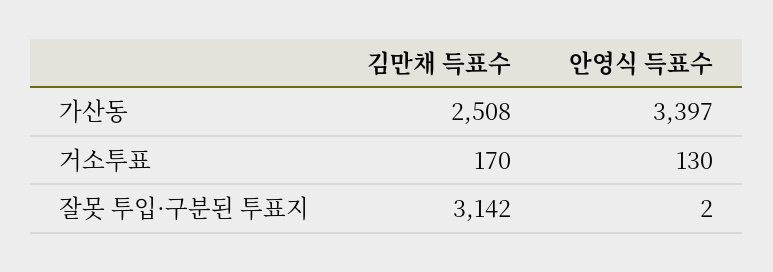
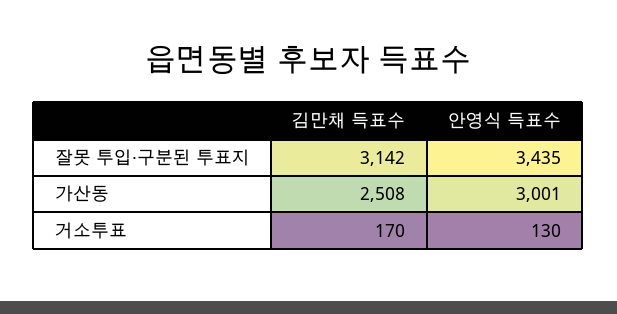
안영식 득표수, 가산동: 3397 -> 3001
안영식 득표수, 잘못 투입·구분된 투표지: 2 -> 3435

